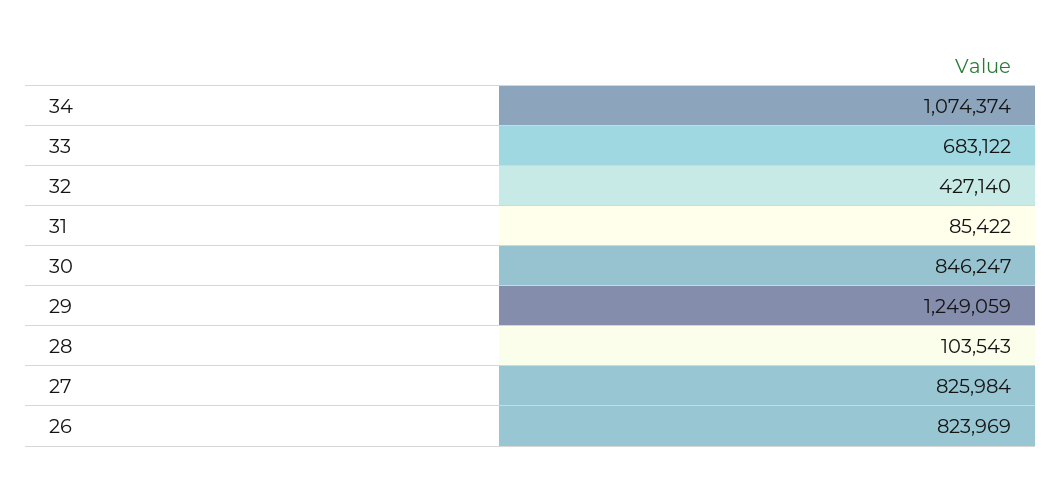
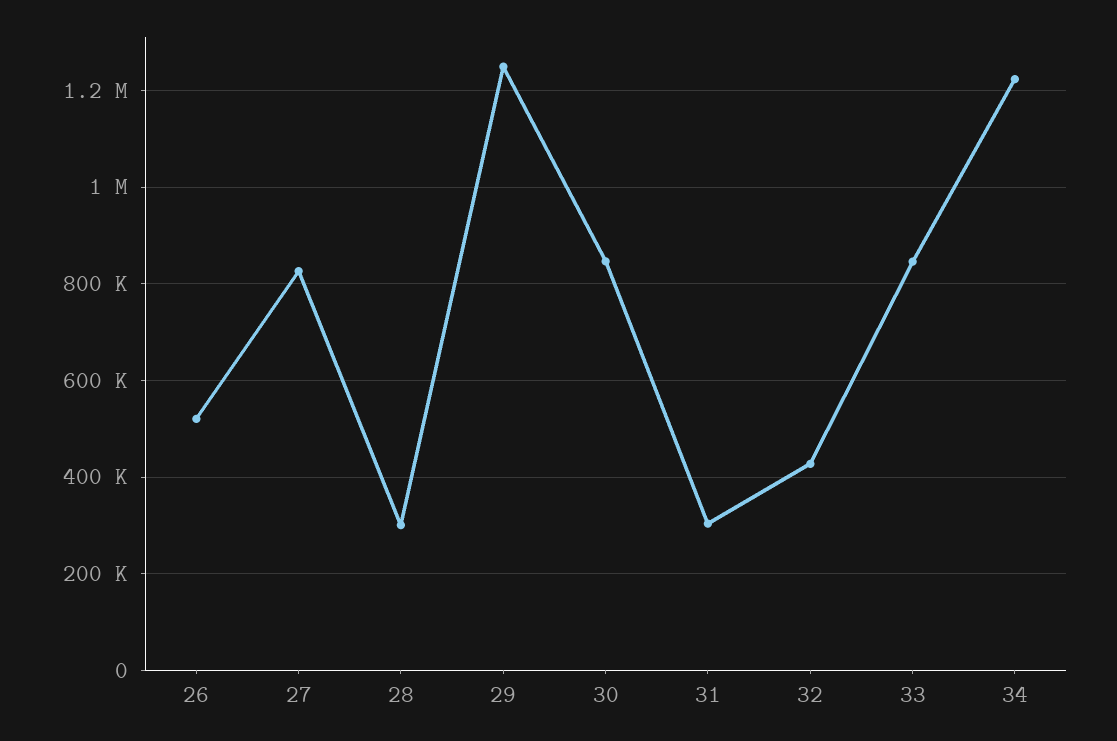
34: 1074374 -> 1220000
33: 683122 -> 840000
31: 85422 -> 300000
28: 103543 -> 300000
26: 823969 -> 520000

